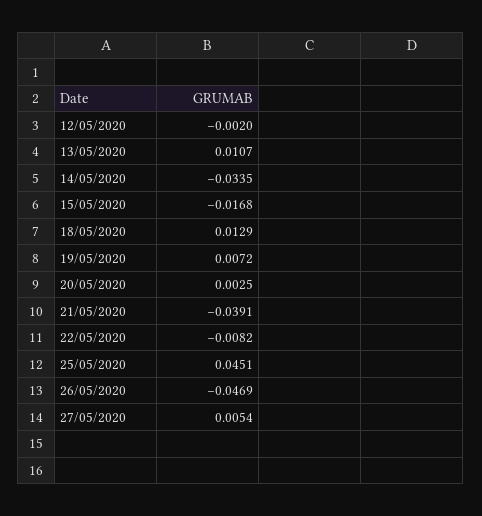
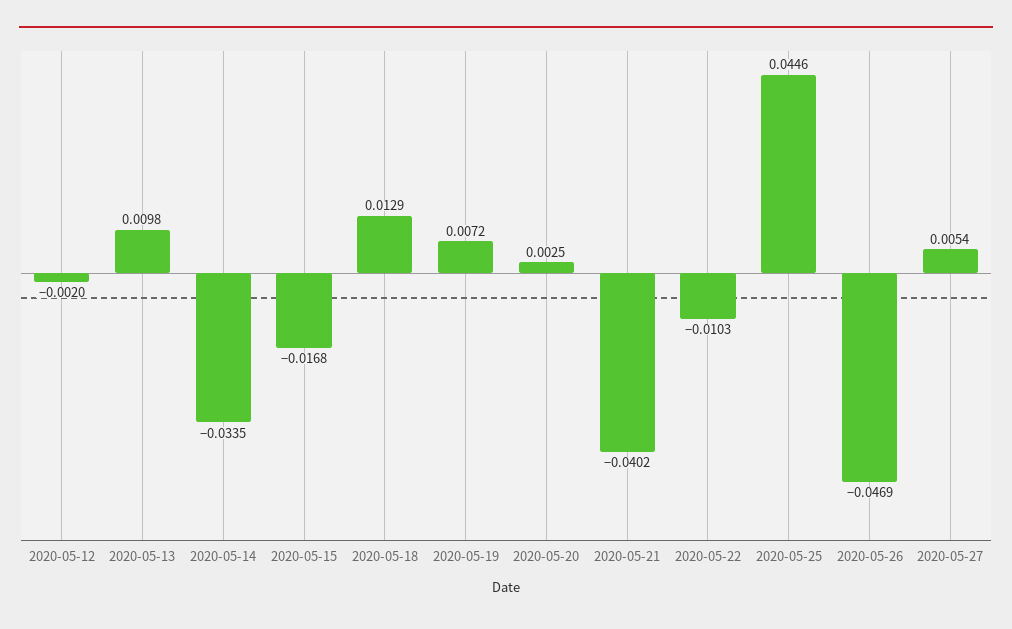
13/05/2020: 0.0107 -> 0.0098
21/05/2020: -0.0391 -> -0.0402
22/05/2020: -0.0082 -> -0.0103
25/05/2020: 0.0451 -> 0.0446

